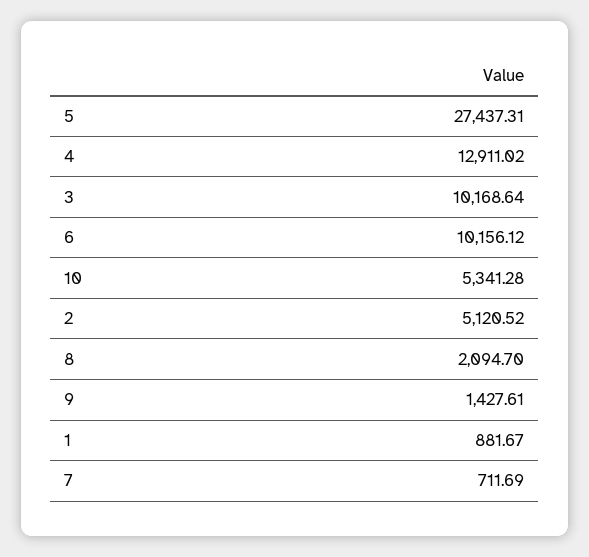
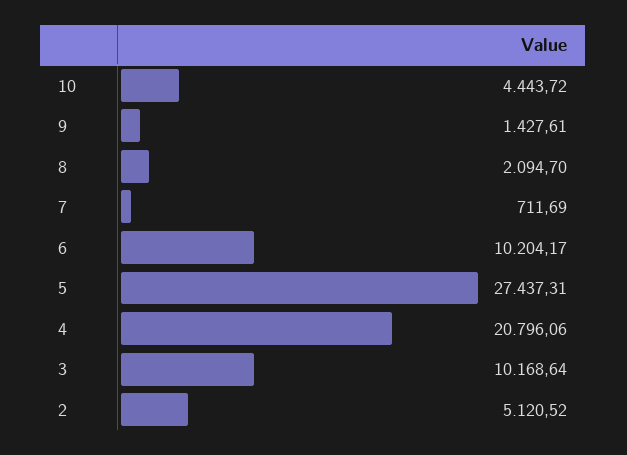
4: 12911.02 -> 20796.06
6: 10156.12 -> 10204.17
10: 5341.28 -> 4443.72
1: 881.67 -> none

